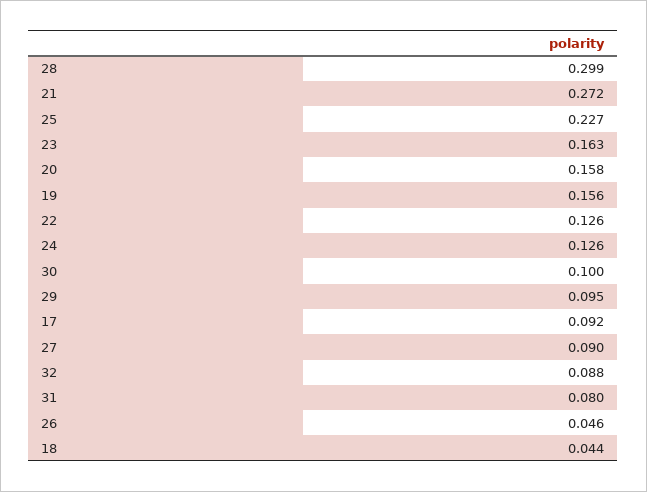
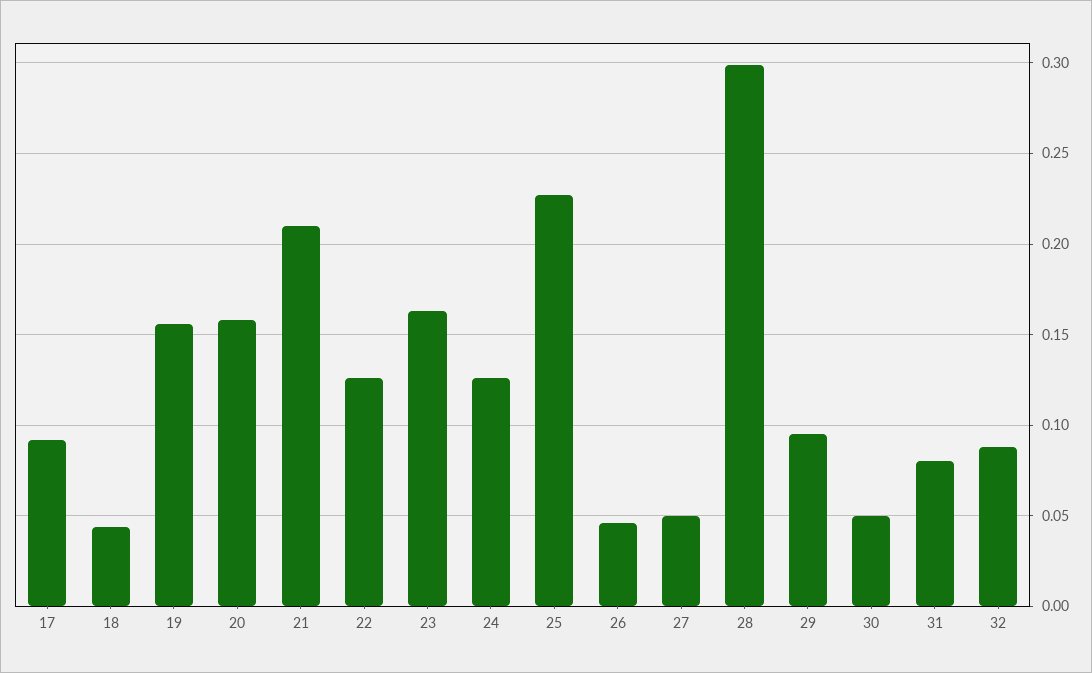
21: 0.272 -> 0.21
30: 0.1 -> 0.05
27: 0.09 -> 0.05

